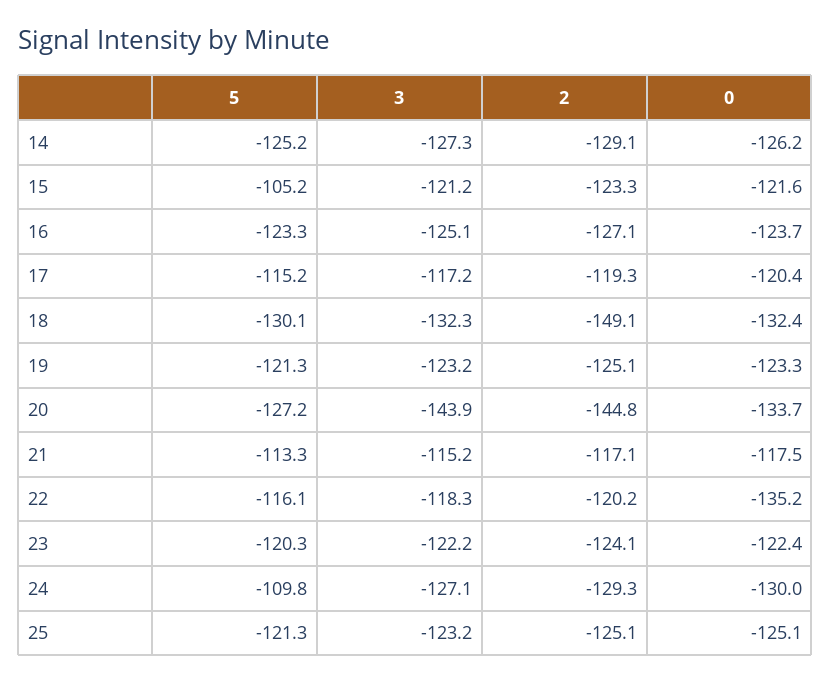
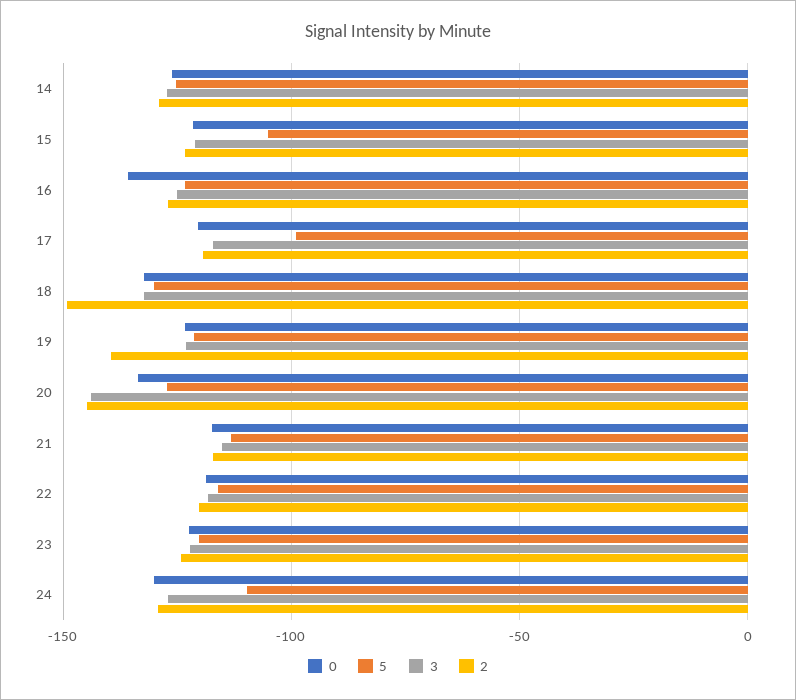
0, 16: -123.7 -> -135
5, 17: -115.2 -> -100
2, 19: -125.1 -> -140
0, 22: -135.2 -> -120
5, 25: -121.3 -> none
3, 25: -123.2 -> none
2, 25: -125.1 -> none
0, 25: -125.1 -> none

